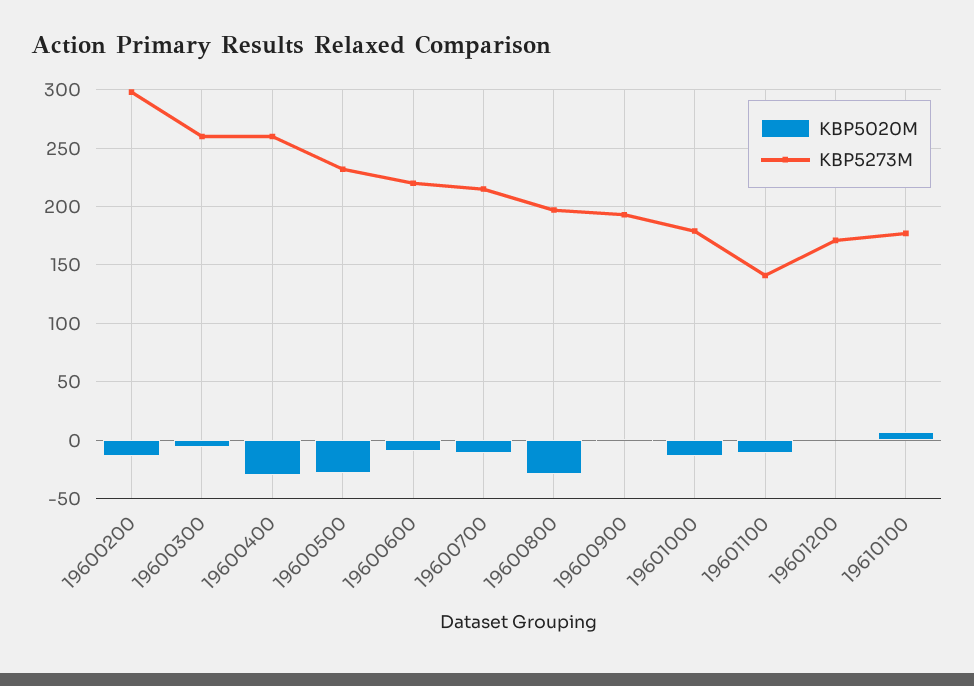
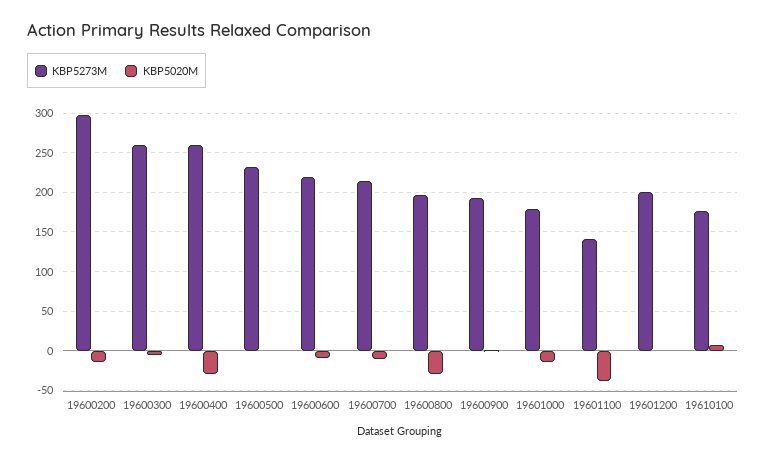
KBP5020M, 19600500: -30 -> 0
KBP5020M, 19601100: -10 -> -40
KBP5273M, 19601200: 170 -> 200

